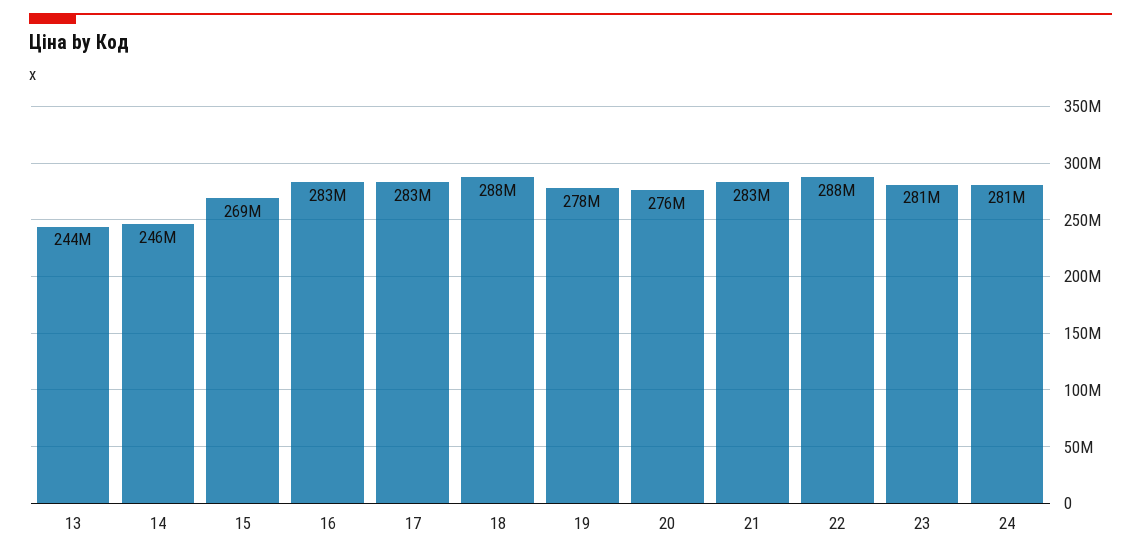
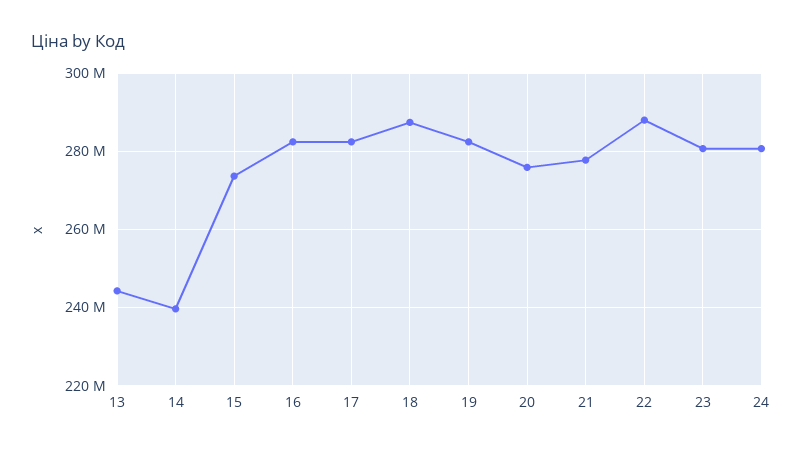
14: 246000000 -> 240000000
15: 269000000 -> 274000000
19: 278000000 -> 282000000
21: 283000000 -> 278000000

